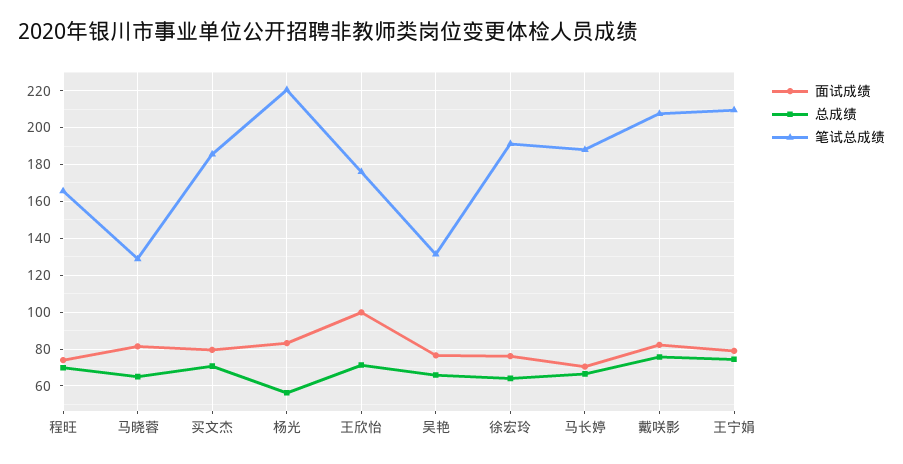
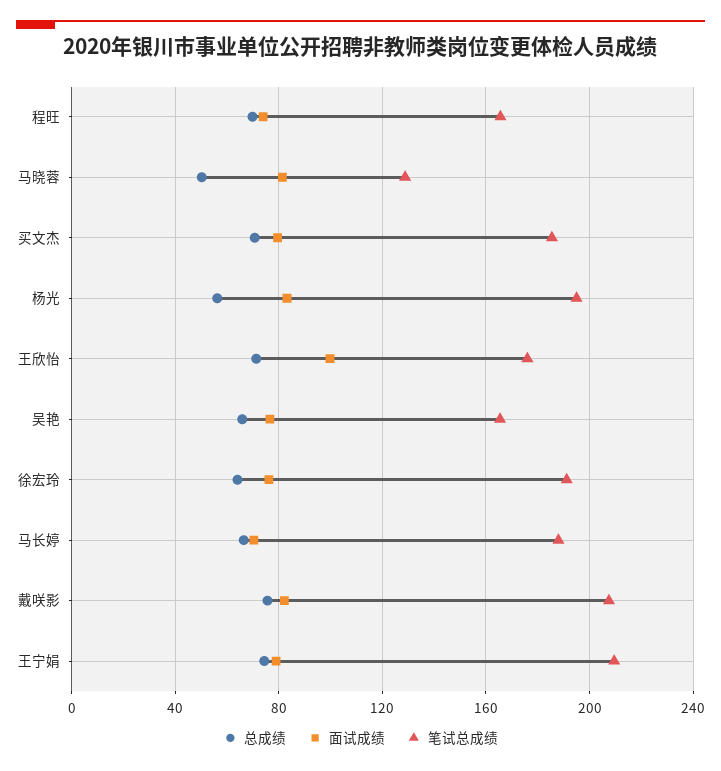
总成绩, 马晓蓉: 65 -> 50
笔试总成绩, 杨光: 220 -> 195
笔试总成绩, 吴艳: 130 -> 165

